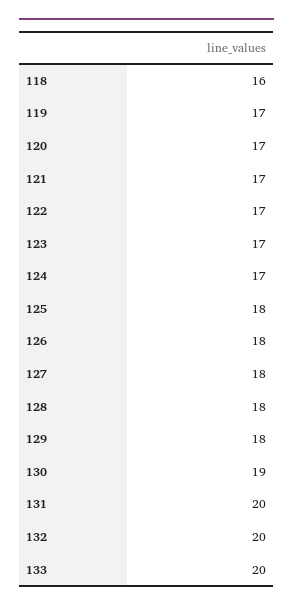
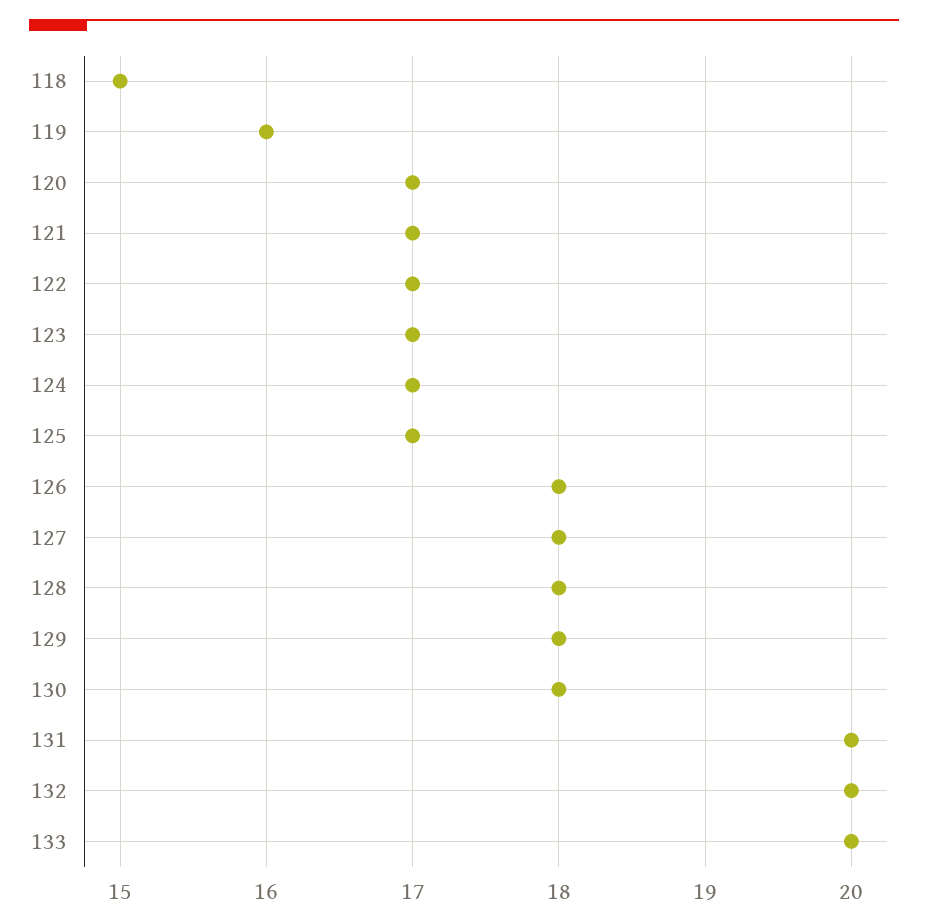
118: 16 -> 15
119: 17 -> 16
125: 18 -> 17
130: 19 -> 18

